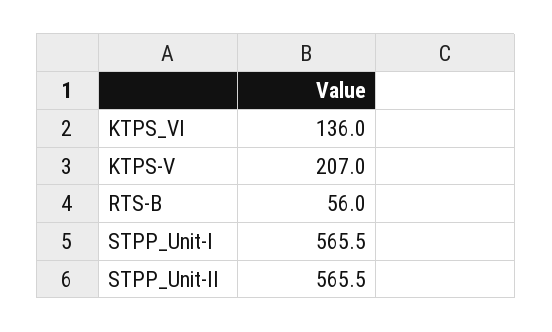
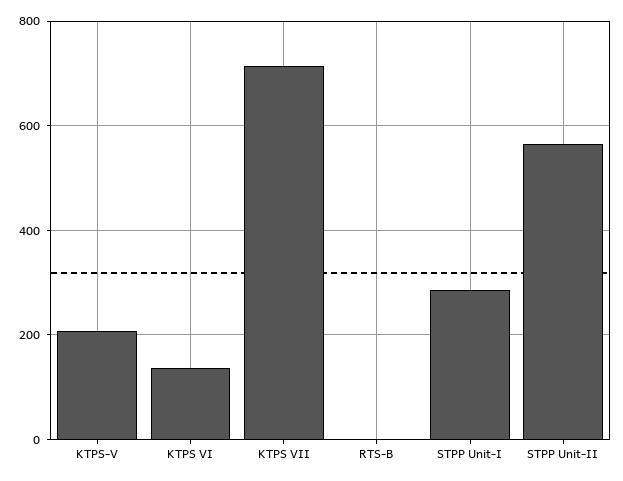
RTS-B: 56 -> 0
STPP_Unit-I: 565.5 -> 280
KTPS VII: none -> 720

